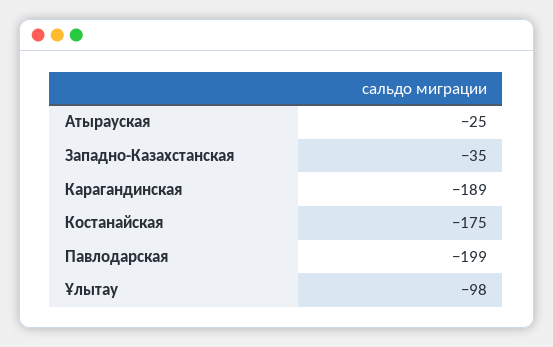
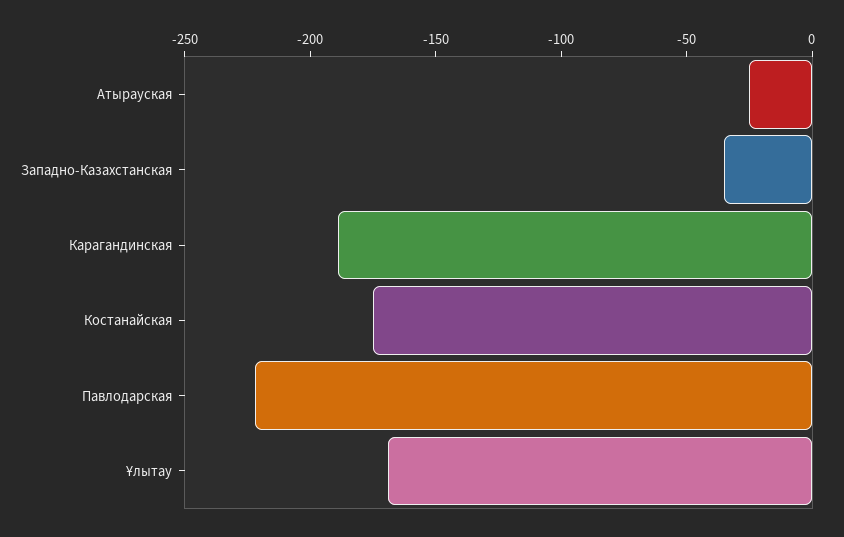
Павлодарская: -199 -> -220
Ұлытау: -98 -> -170

